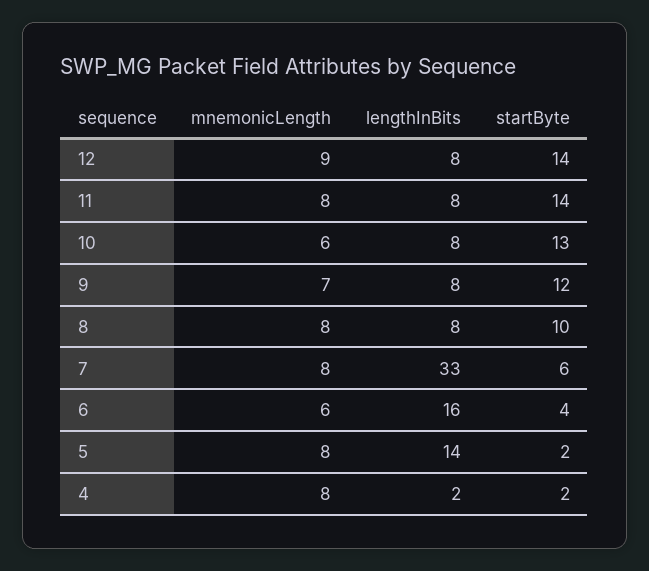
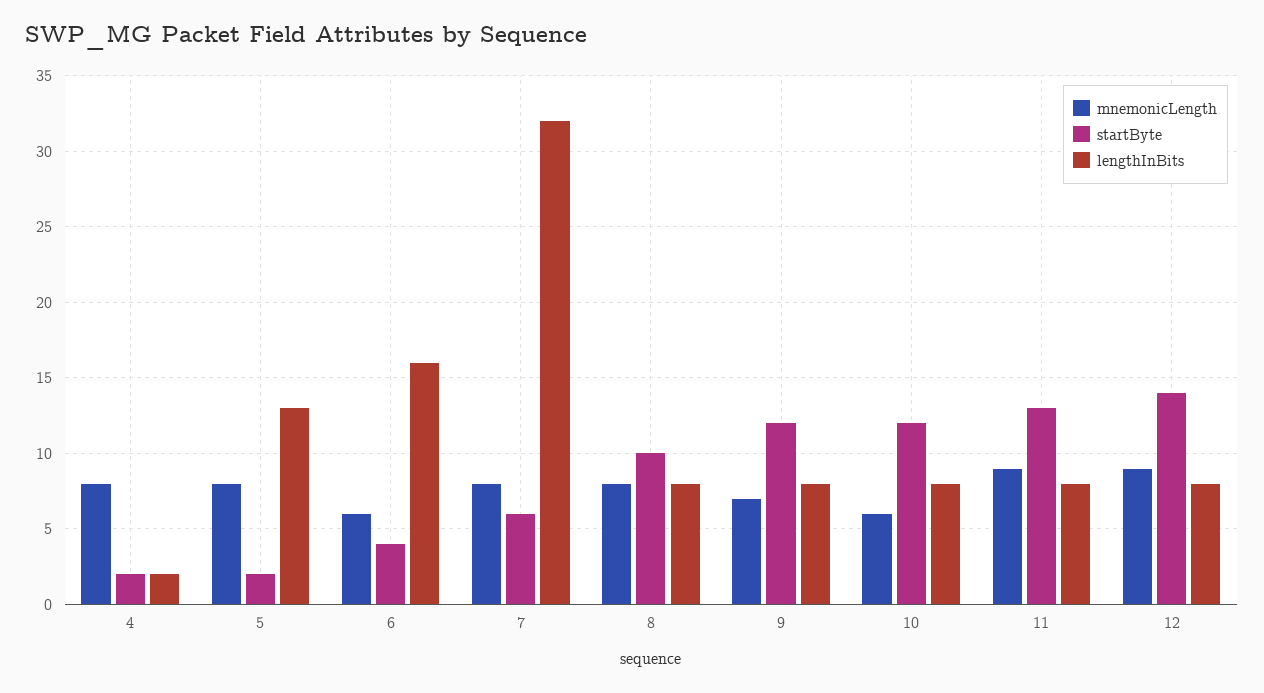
mnemonicLength, 11: 8 -> 9
startByte, 11: 14 -> 13
startByte, 10: 13 -> 12
lengthInBits, 7: 33 -> 32
lengthInBits, 5: 14 -> 13

